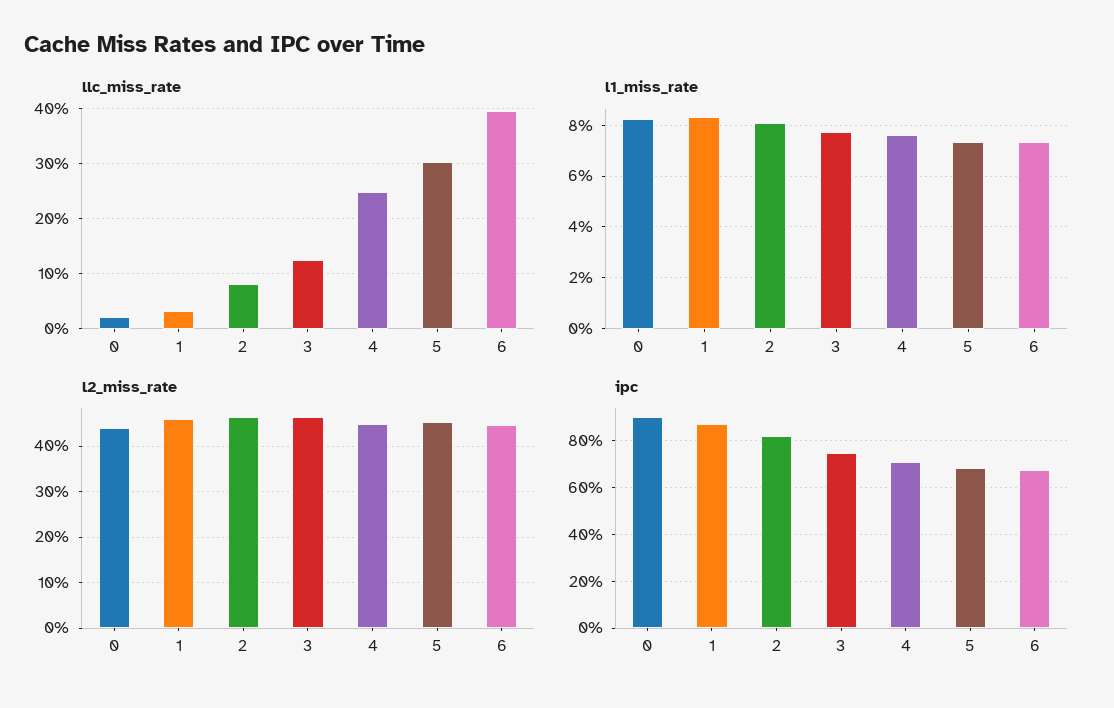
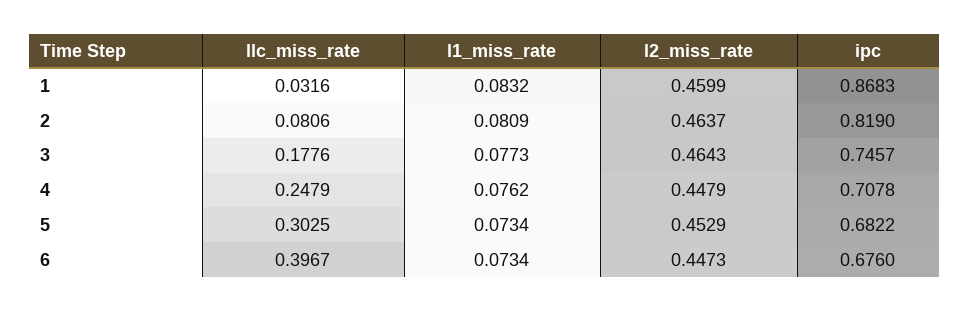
llc_miss_rate, 0: 0.02 -> none
llc_miss_rate, 3: 0.12 -> 0.1776
l1_miss_rate, 0: 0.0825 -> none
l2_miss_rate, 0: 0.44 -> none
ipc, 0: 0.9 -> none

